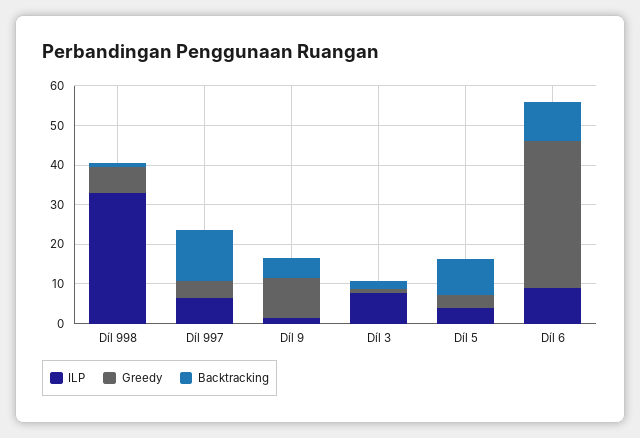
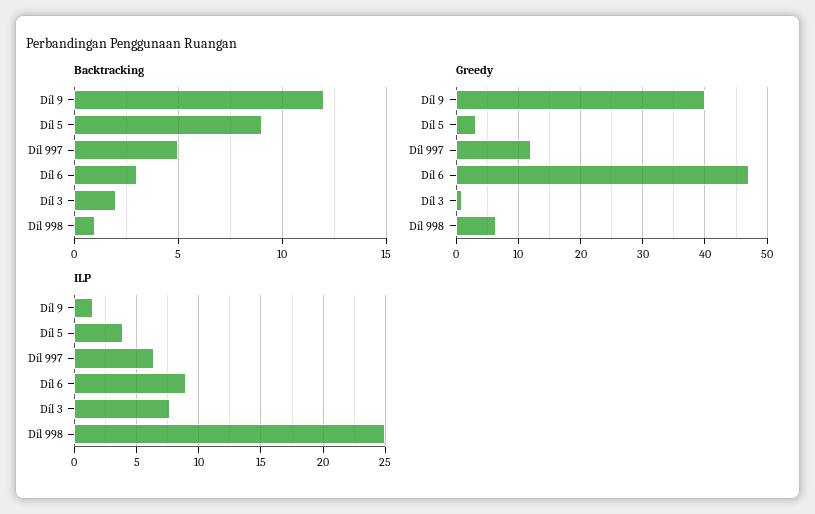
ILP, Díl 998: 32.5 -> 25
Greedy, Díl 997: 5 -> 12
Backtracking, Díl 997: 12.5 -> 5
Greedy, Díl 9: 10 -> 40
Backtracking, Díl 9: 5 -> 12
Greedy, Díl 6: 37.5 -> 47
Backtracking, Díl 6: 10 -> 3

